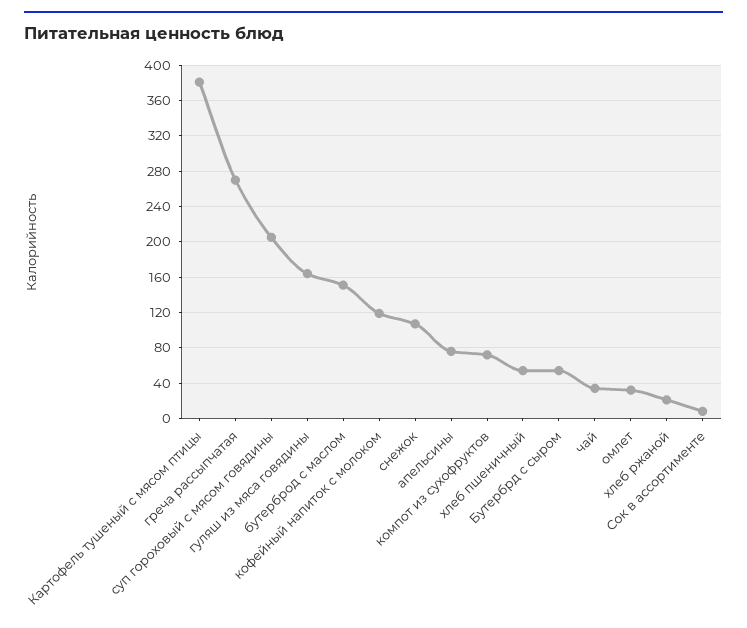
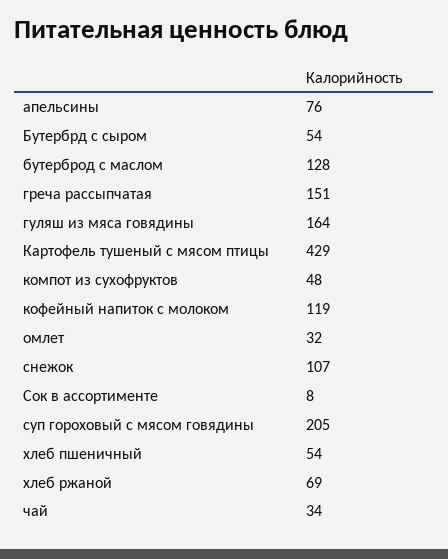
Картофель тушеный с мясом птицы: 380 -> 429
греча рассыпчатая: 270 -> 151
бутерброд с маслом: 150 -> 128
компот из сухофруктов: 70 -> 48
хлеб ржаной: 20 -> 69

